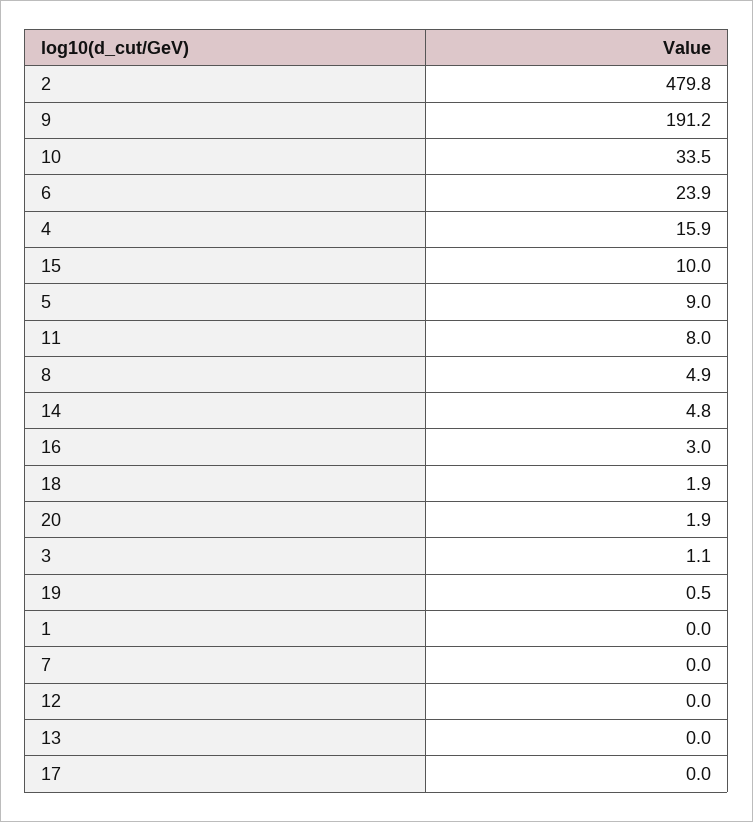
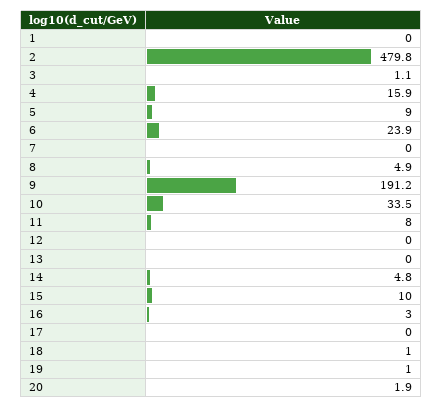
18: 1.9 -> 1
19: 0.5 -> 1

